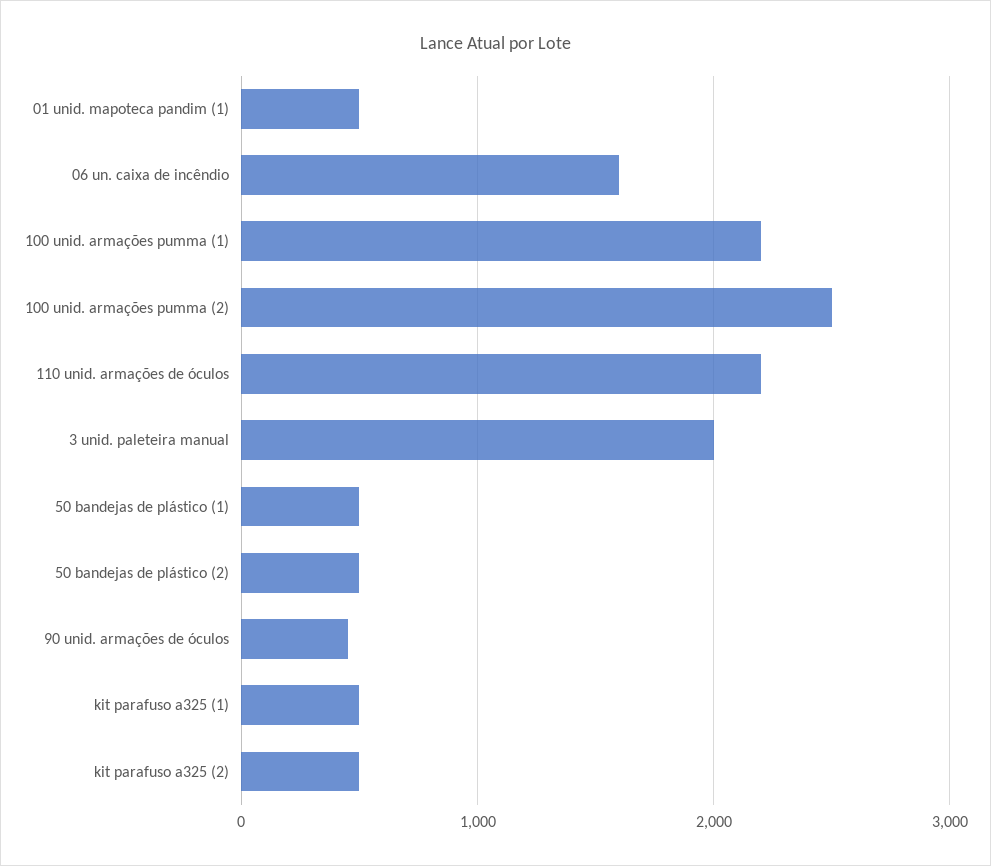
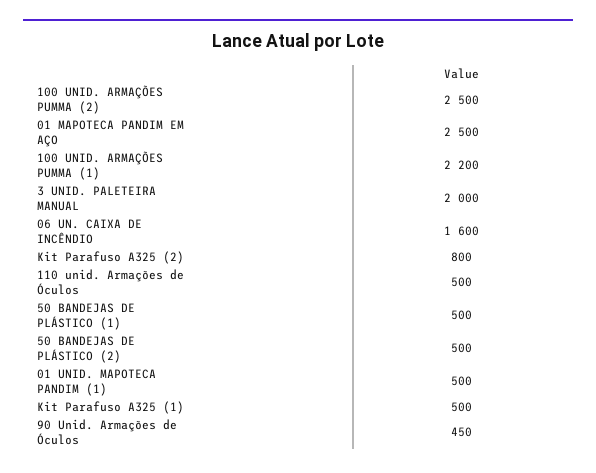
110 unid. armações de óculos: 2200 -> 500
kit parafuso a325 (2): 500 -> 800
01 MAPOTECA PANDIM EM AÇO: none -> 2500

